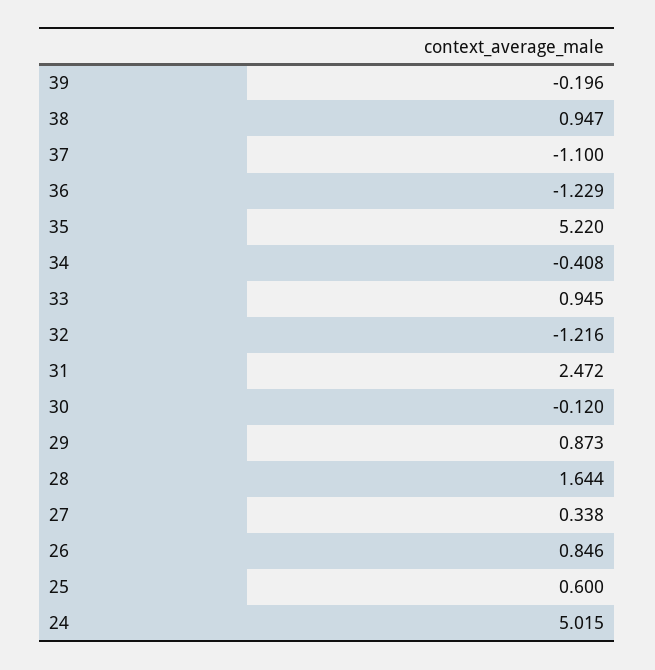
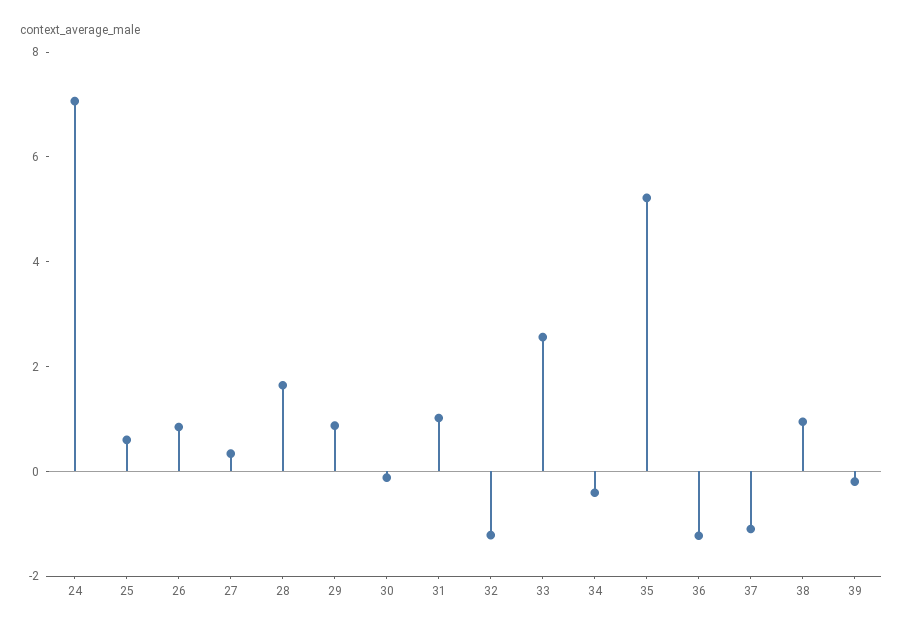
33: 0.945 -> 2.5
31: 2.472 -> 1
24: 5.015 -> 7

